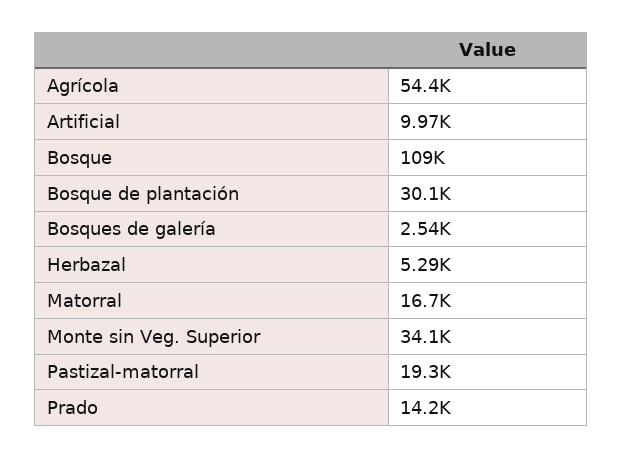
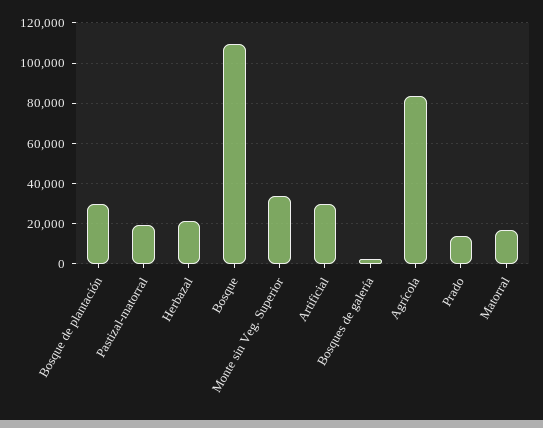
Agrícola: 54400 -> 85000
Artificial: 9970 -> 30000
Herbazal: 5290 -> 20000

